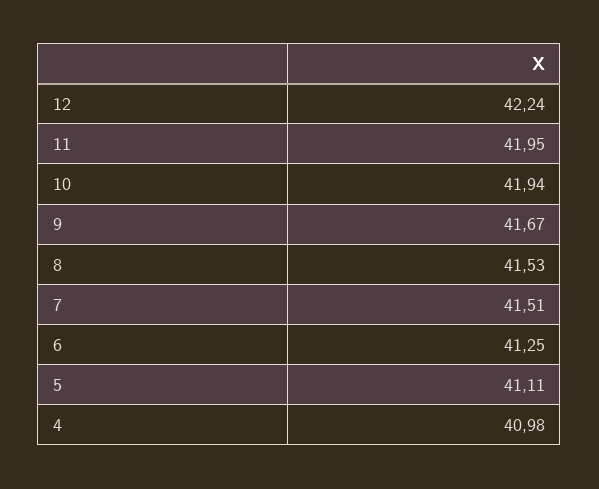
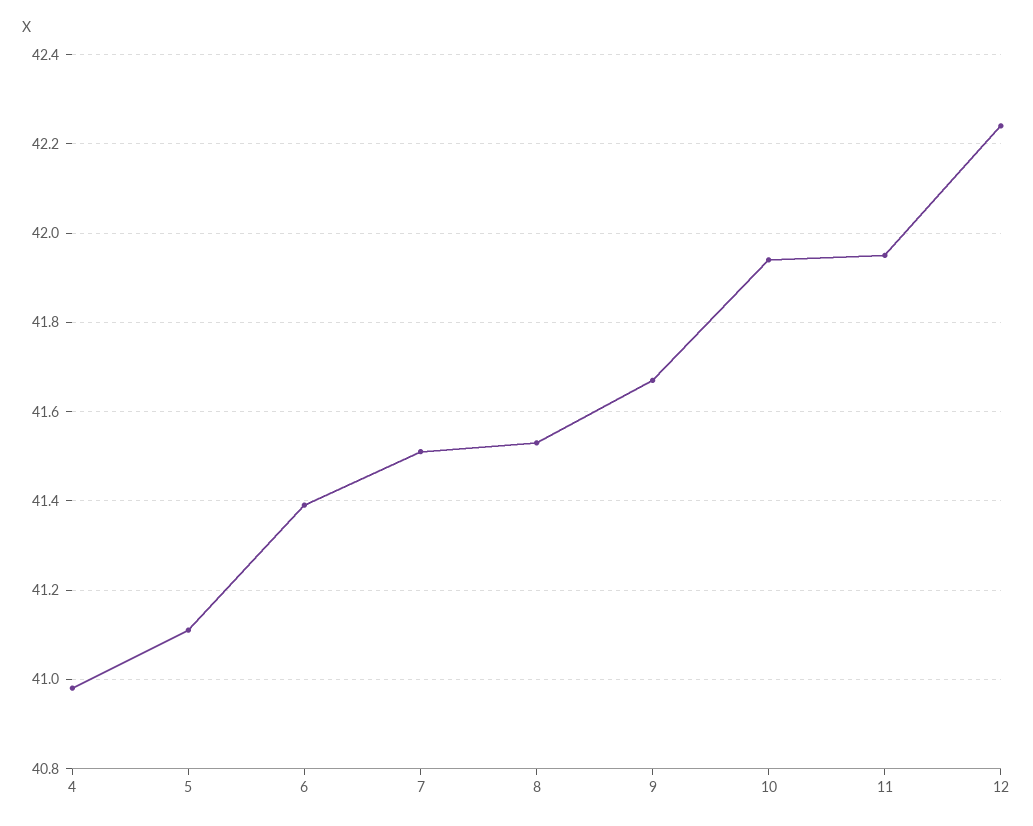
6: 41.25 -> 41.4

